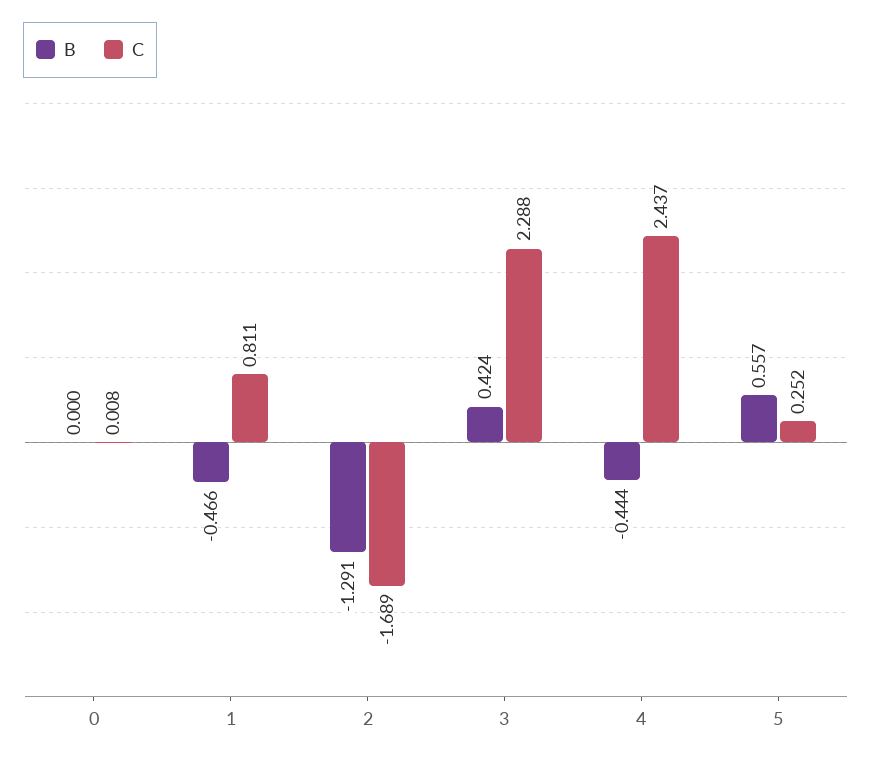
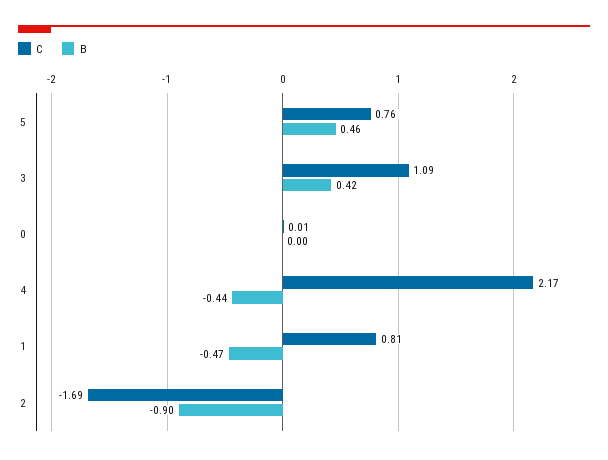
B, 2: -1.291 -> -0.9
C, 3: 2.288 -> 1.09
C, 4: 2.437 -> 2.17
B, 5: 0.557 -> 0.46
C, 5: 0.252 -> 0.76

